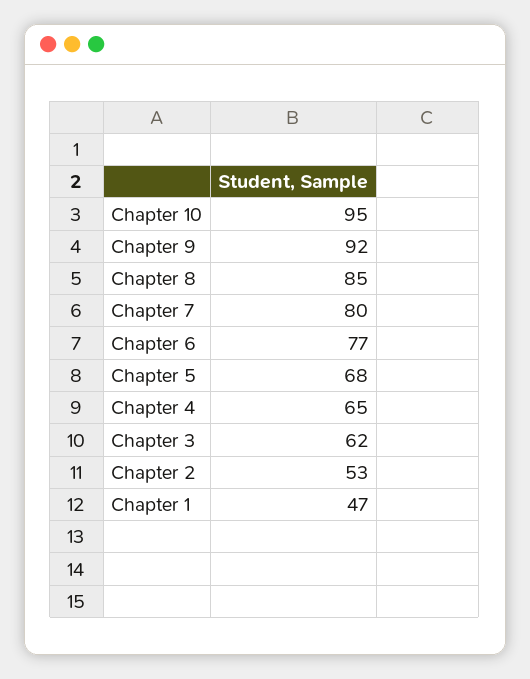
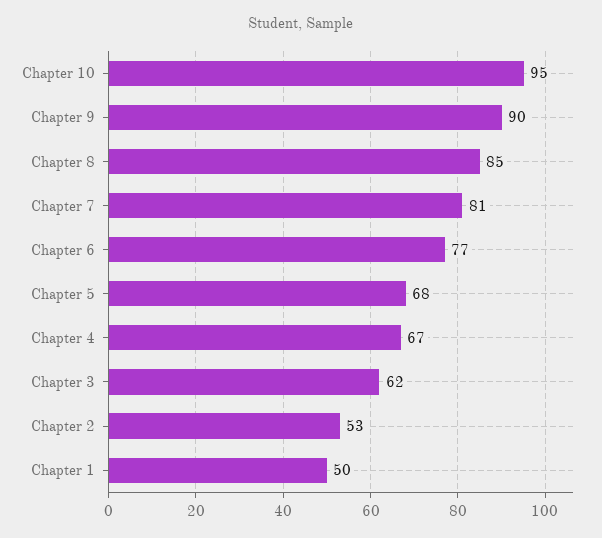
Chapter 9: 92 -> 90
Chapter 7: 80 -> 81
Chapter 4: 65 -> 67
Chapter 1: 47 -> 50

